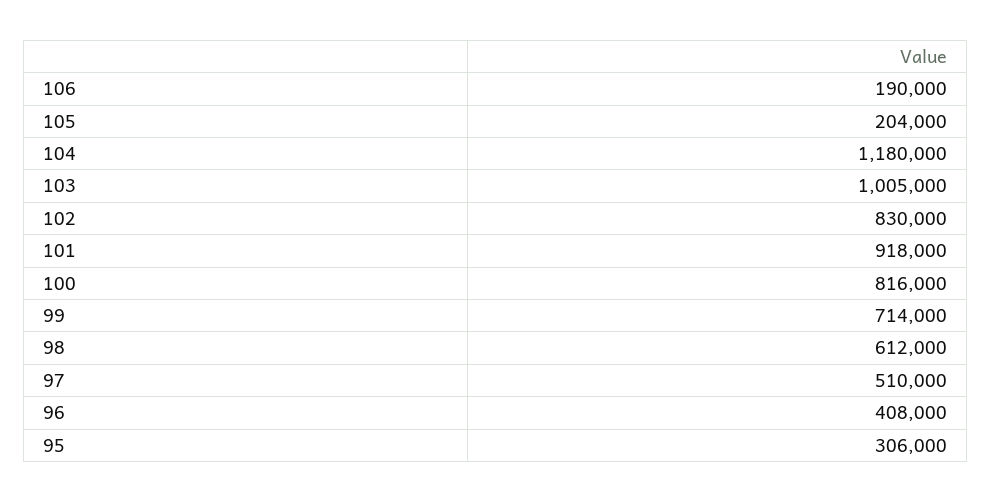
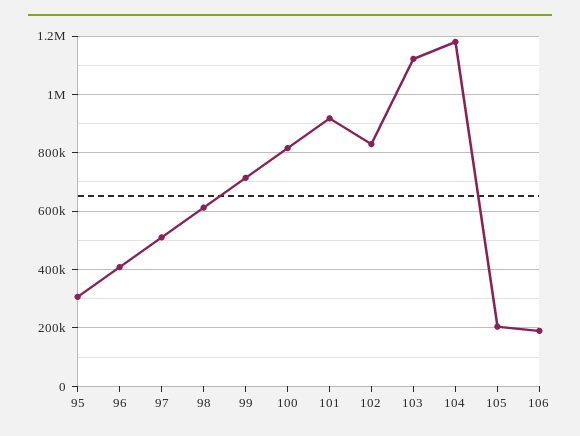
103: 1005000 -> 1125000

